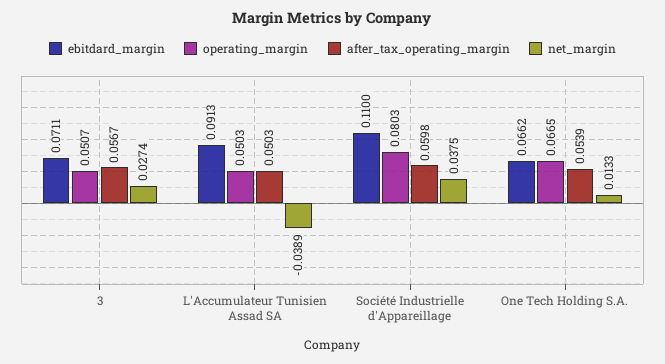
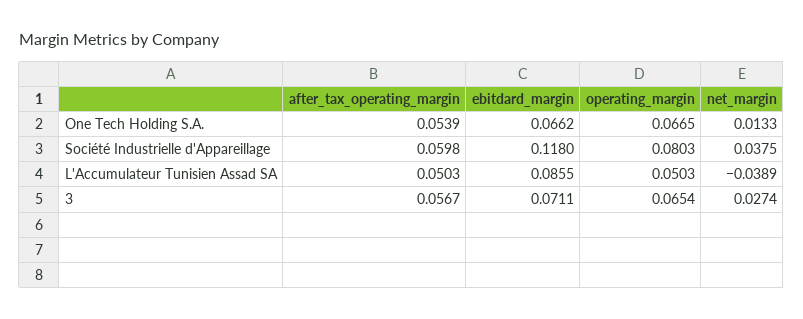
operating_margin, 3: 0.0507 -> 0.0654
ebitdard_margin, L'Accumulateur Tunisien Assad SA: 0.0913 -> 0.0855
ebitdard_margin, Société Industrielle d'Appareillage: 0.11 -> 0.118

